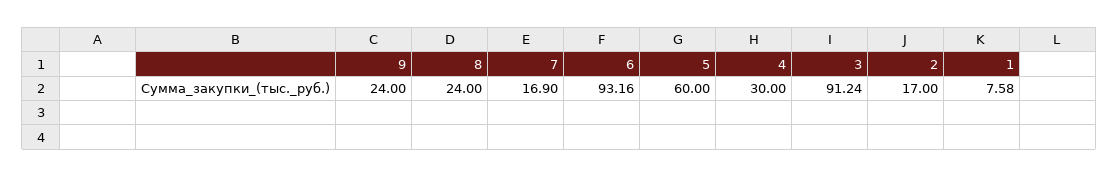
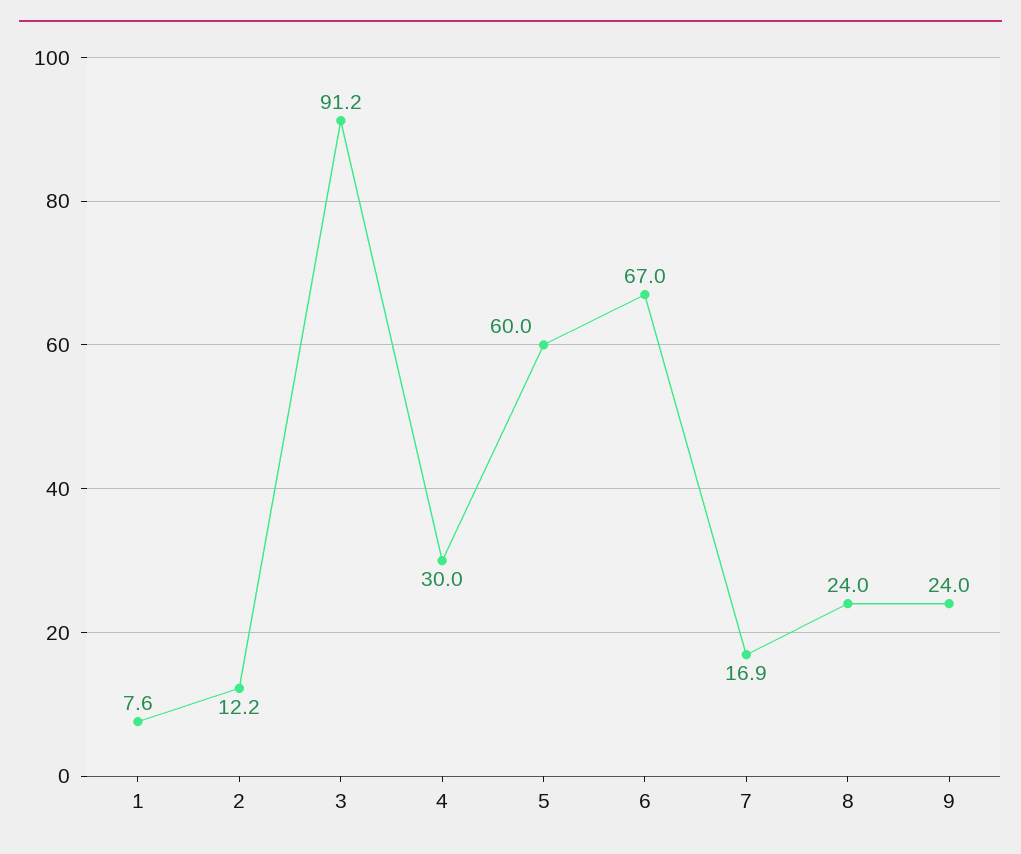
6: 93.16 -> 67
2: 17 -> 12.2

